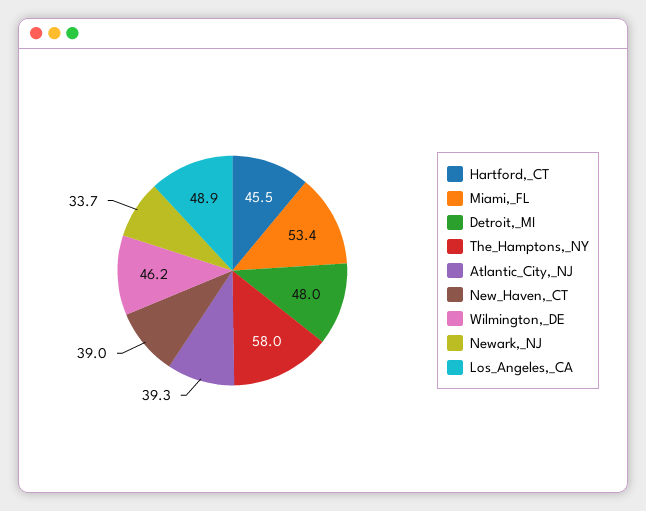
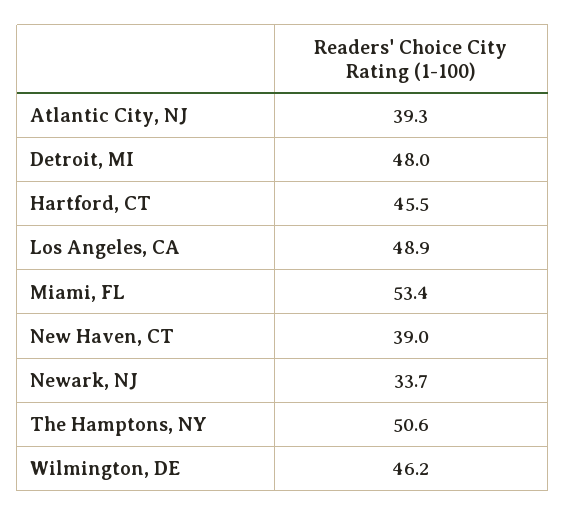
The_Hamptons,_NY: 58 -> 50.6

